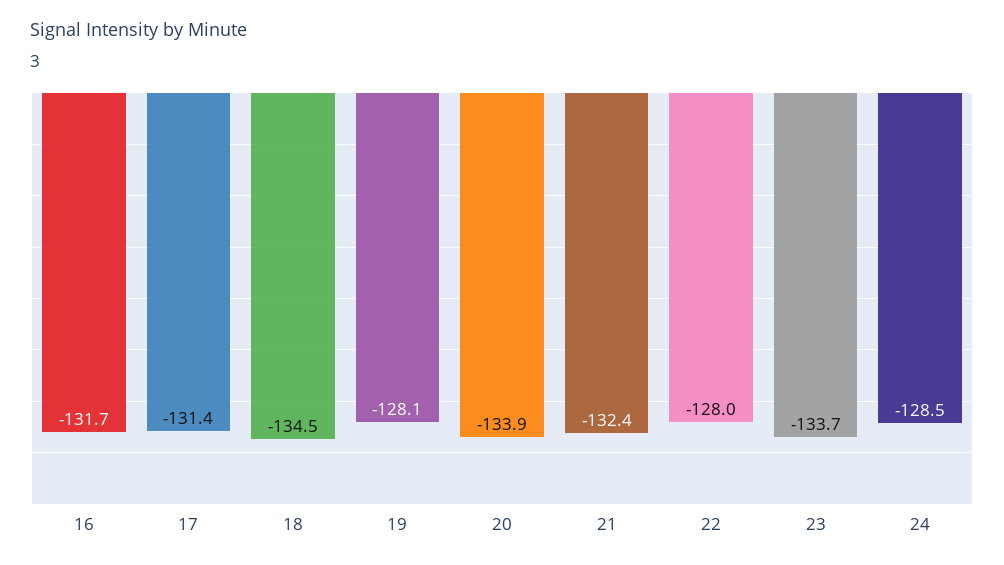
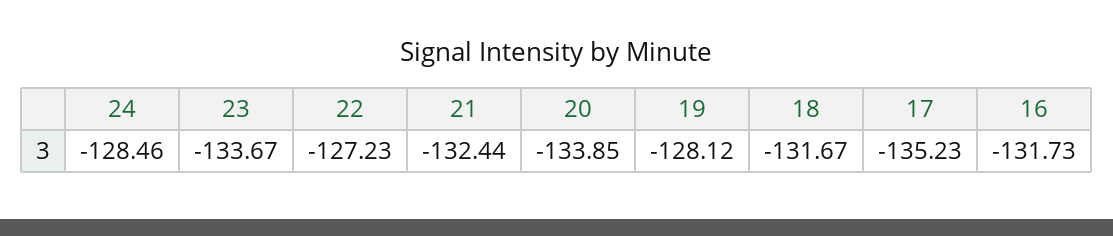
17: -131.4 -> -135.23
18: -134.5 -> -131.67
22: -128 -> -127.23

